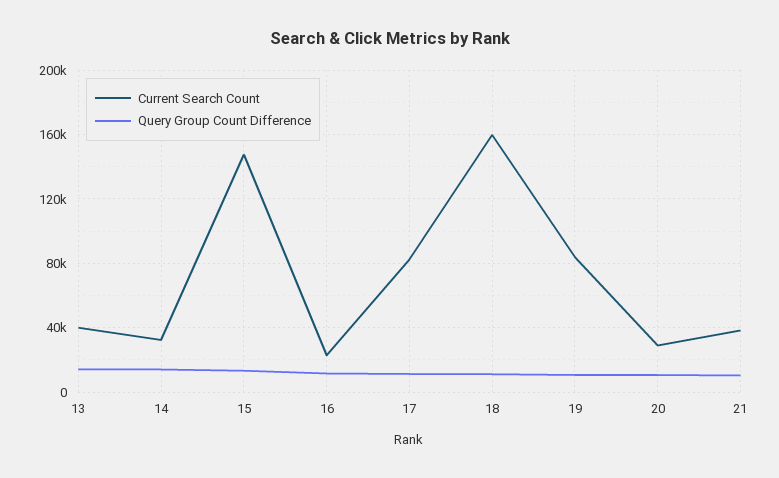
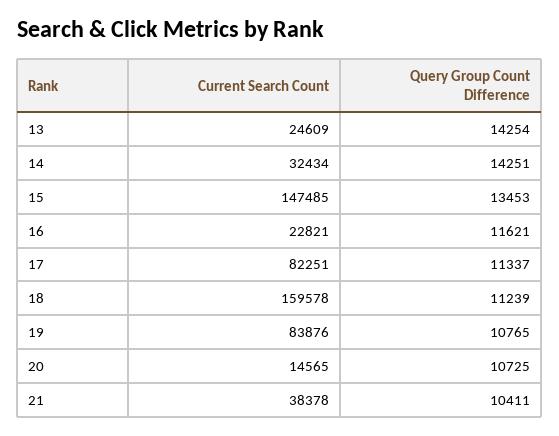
Current Search Count, 13: 40000 -> 24609
Current Search Count, 20: 30000 -> 14565

